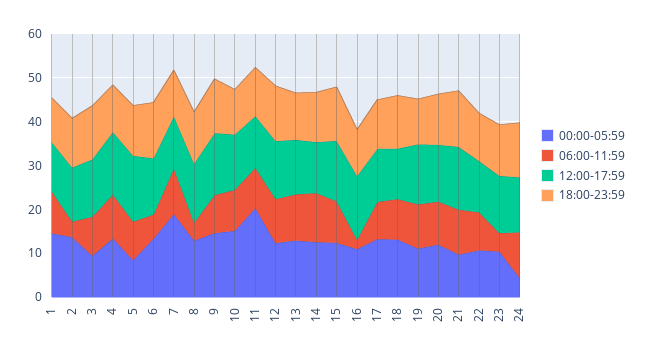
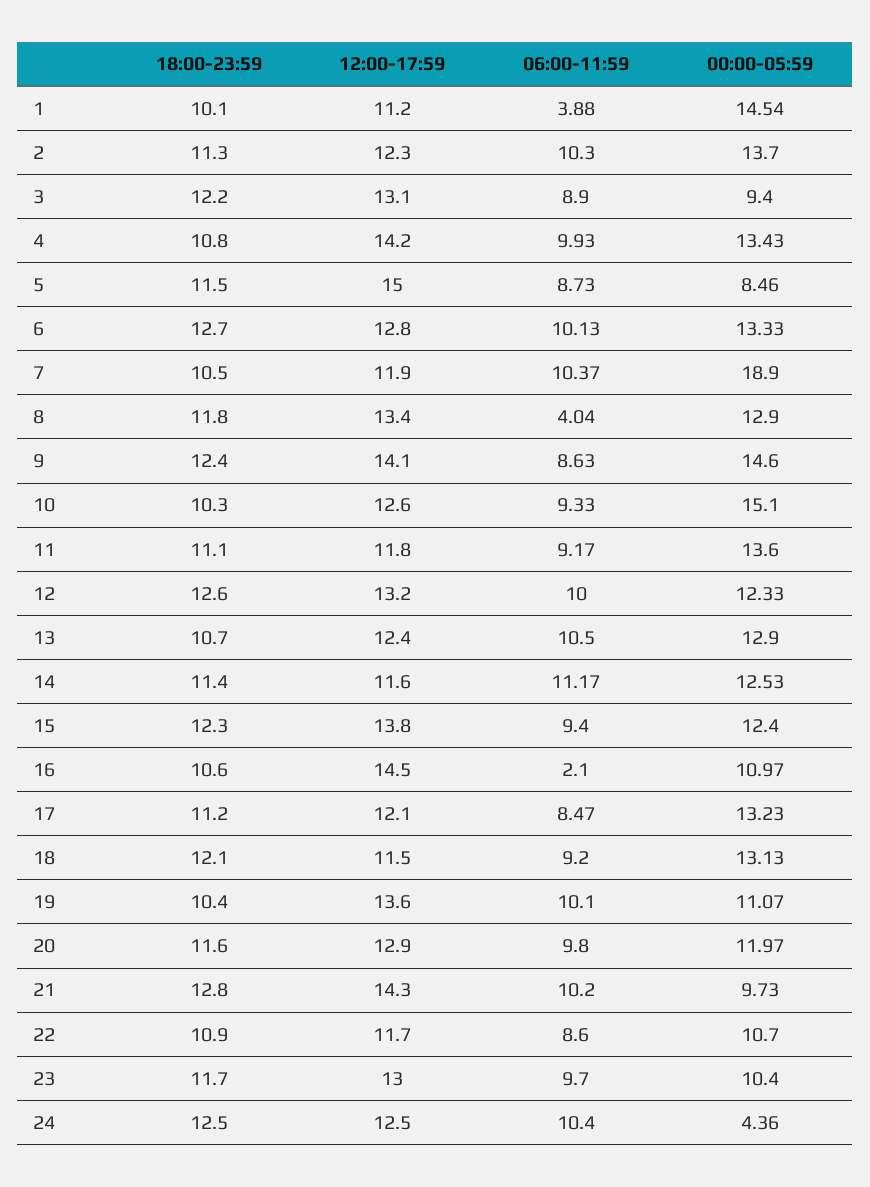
06:00-11:59, 1: 10 -> 3.88
06:00-11:59, 2: 4 -> 10.3
06:00-11:59, 6: 6 -> 10.13
00:00-05:59, 11: 20 -> 13.6
06:00-11:59, 23: 4 -> 9.7

